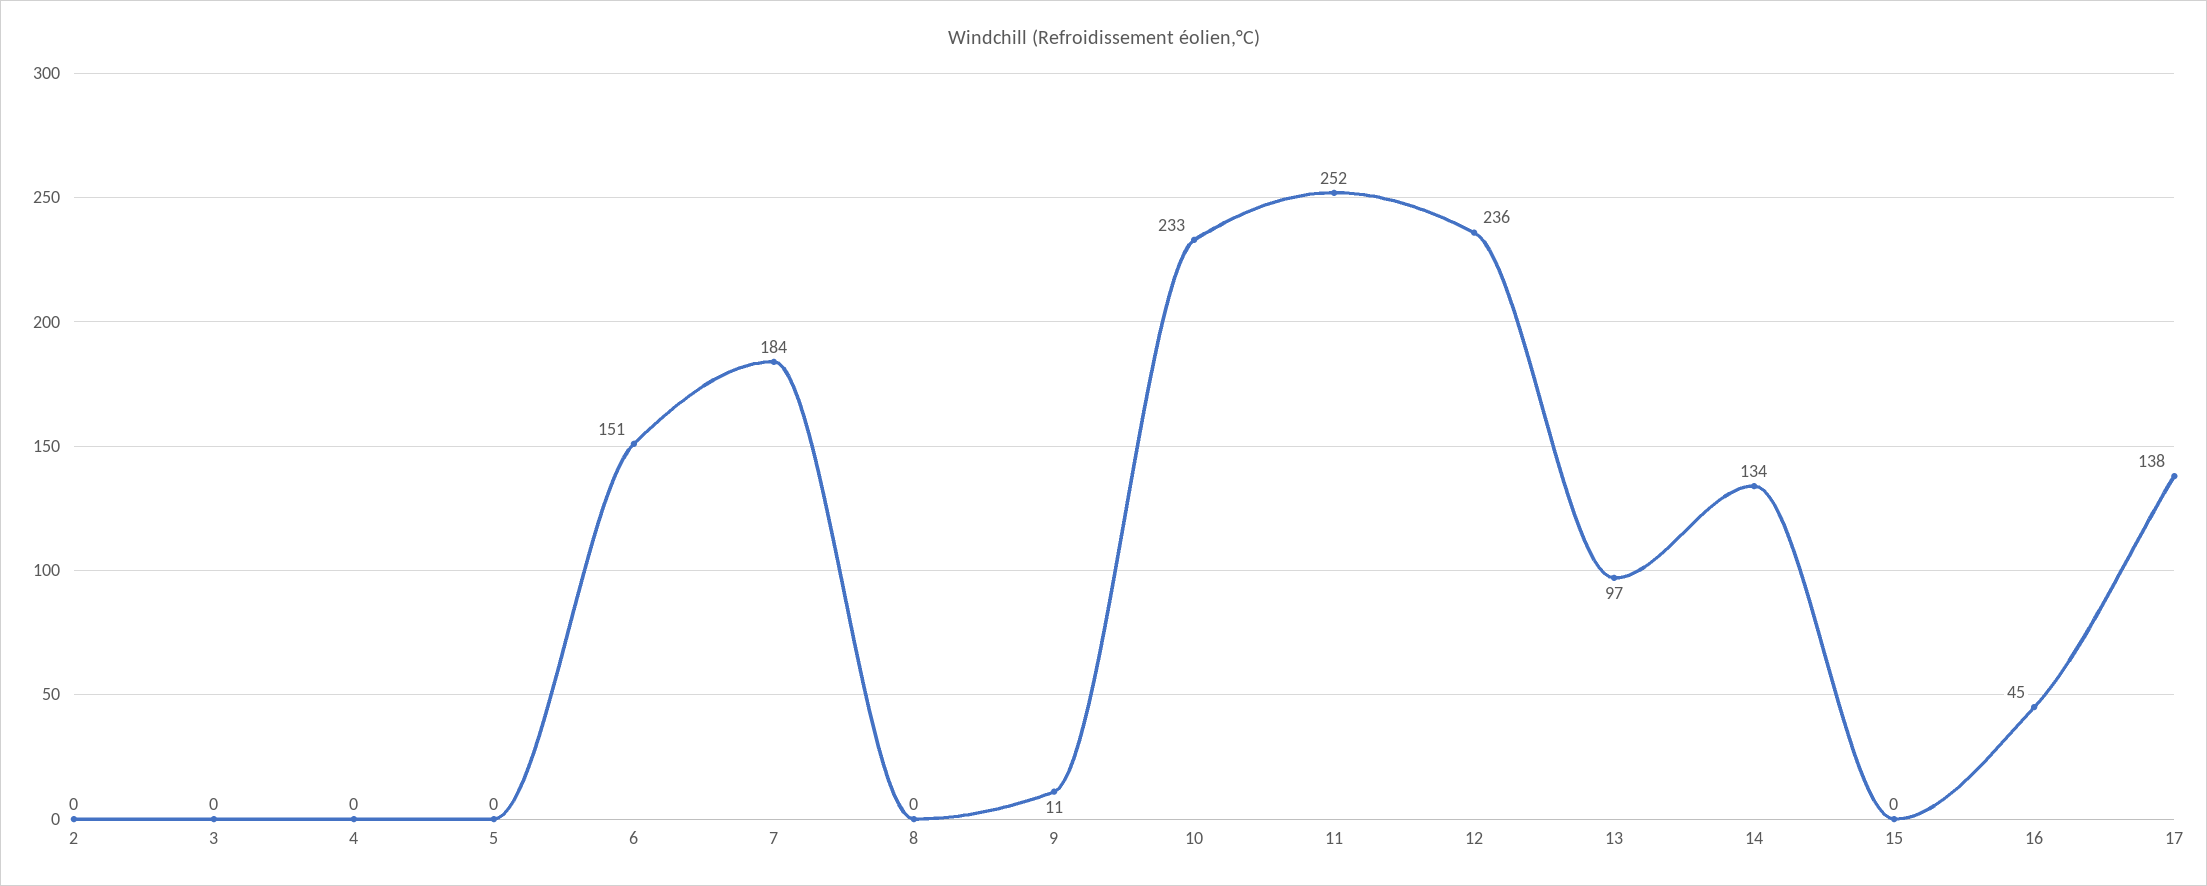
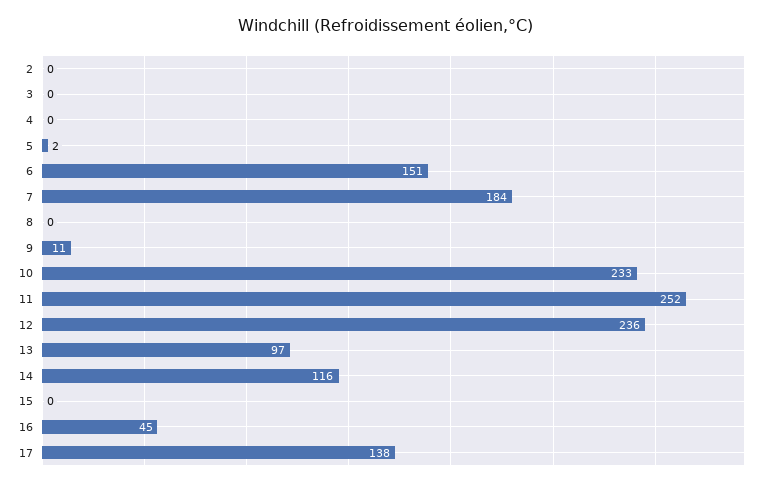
5: 0 -> 2
14: 134 -> 116

